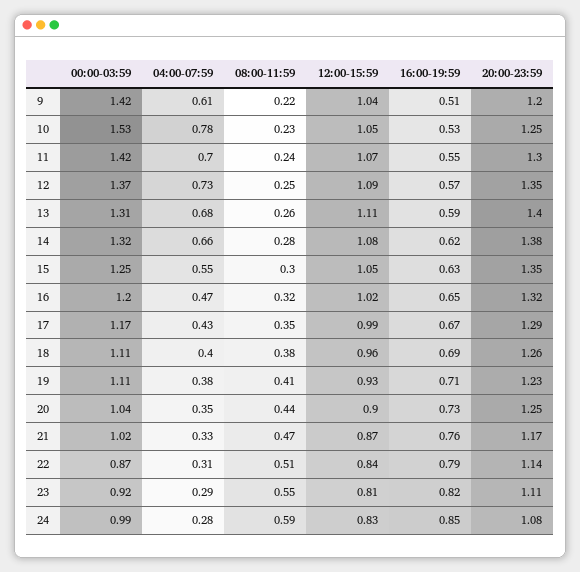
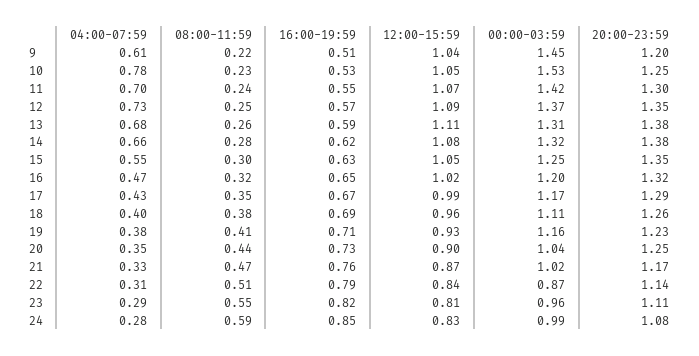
00:00-03:59, 9: 1.42 -> 1.45
20:00-23:59, 13: 1.4 -> 1.38
00:00-03:59, 19: 1.11 -> 1.16
00:00-03:59, 23: 0.92 -> 0.96

